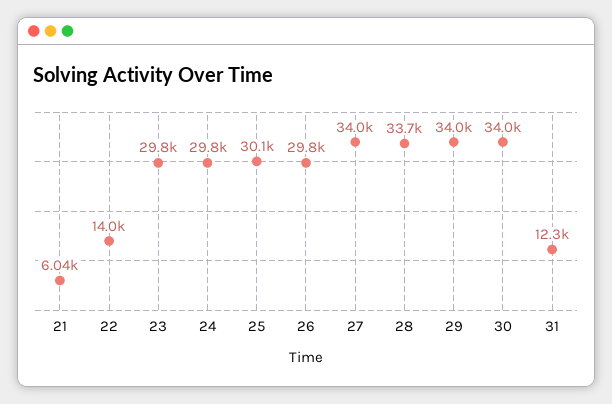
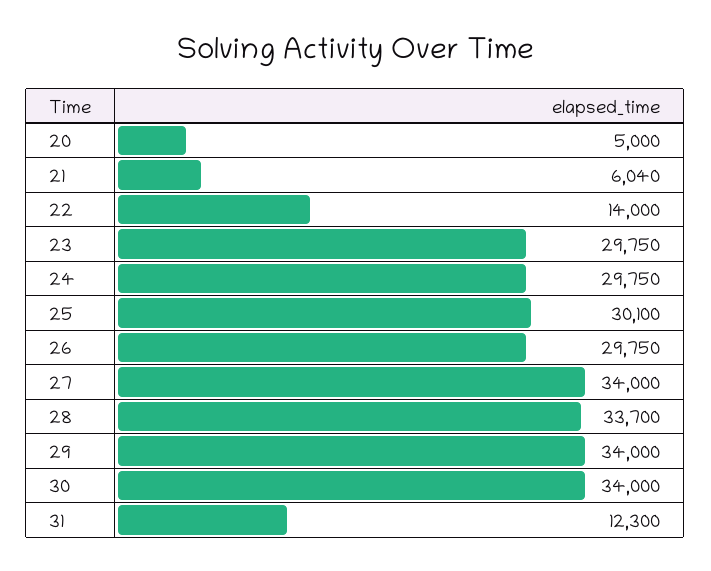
20: none -> 5000

